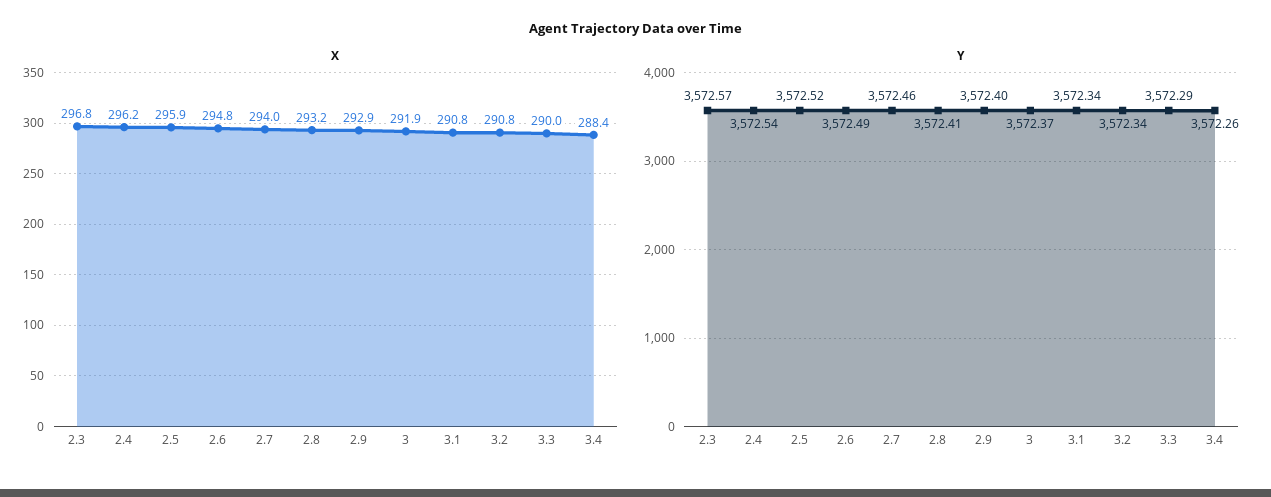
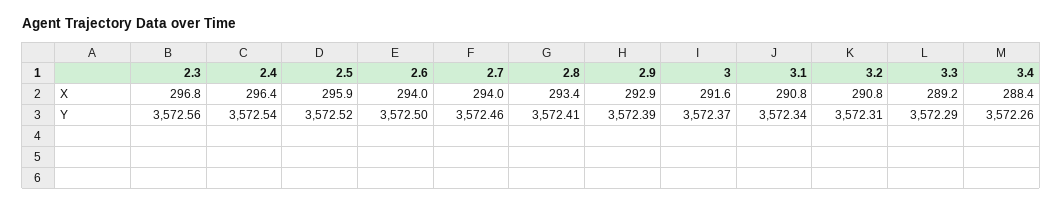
X, 2.4: 296.2 -> 296.4
X, 2.6: 294.8 -> 294
X, 2.8: 293.2 -> 293.4
X, 3: 291.9 -> 291.6
X, 3.3: 290 -> 289.2
Y, 2.3: 3572.57 -> 3572.56
Y, 2.6: 3572.49 -> 3572.5
Y, 2.9: 3572.4 -> 3572.39
Y, 3.2: 3572.34 -> 3572.31

